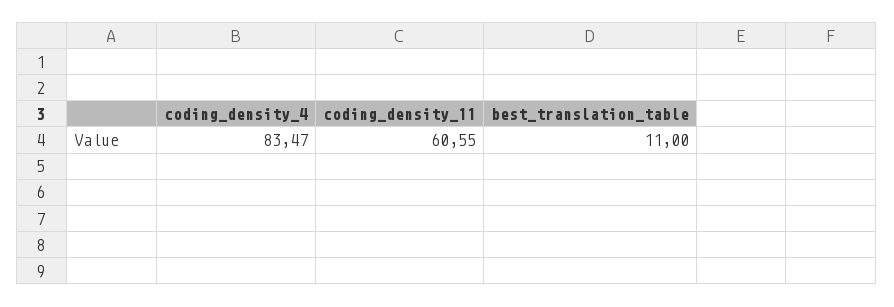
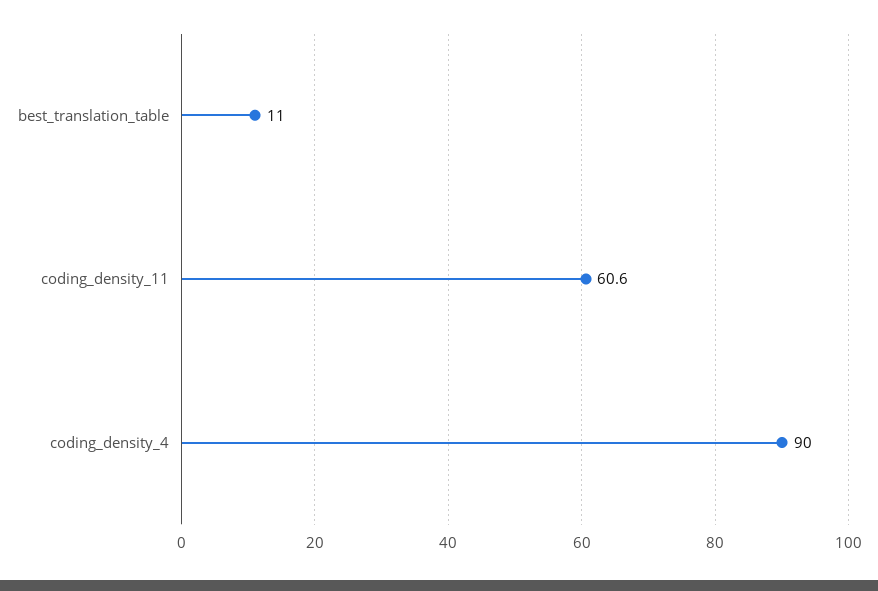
coding_density_4: 83.47 -> 90

